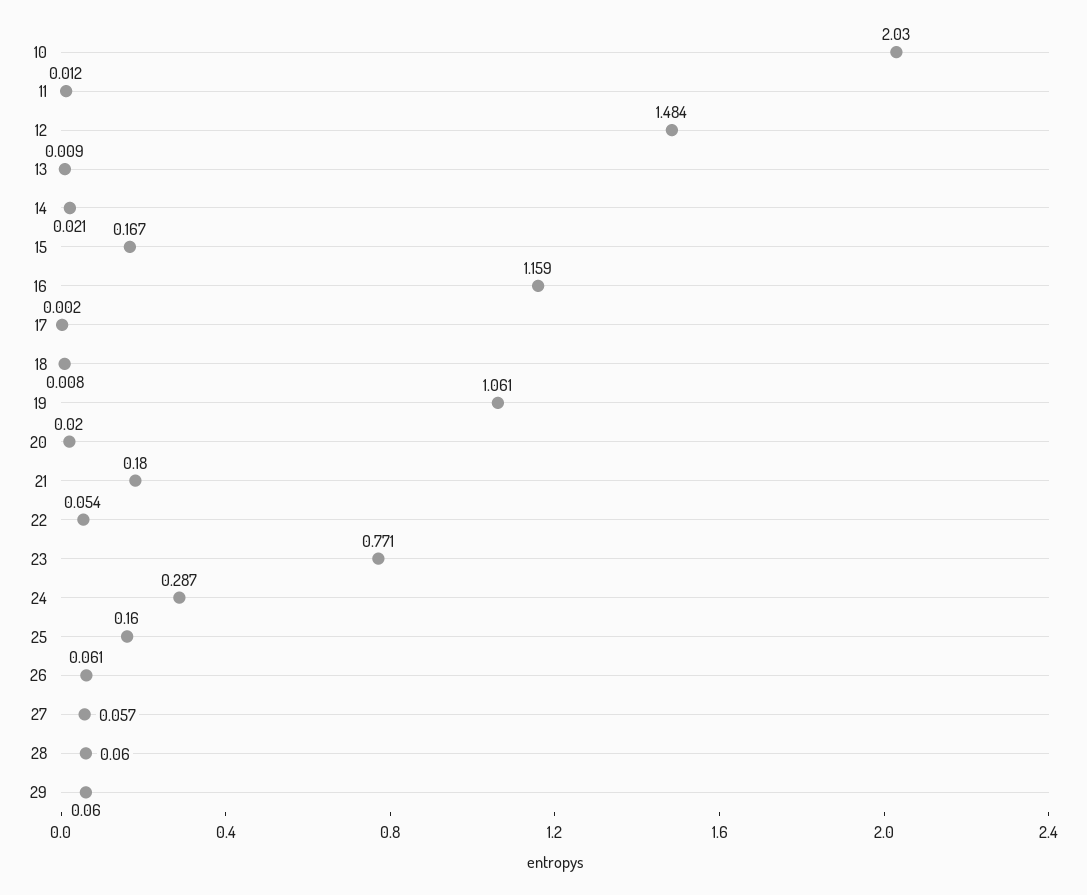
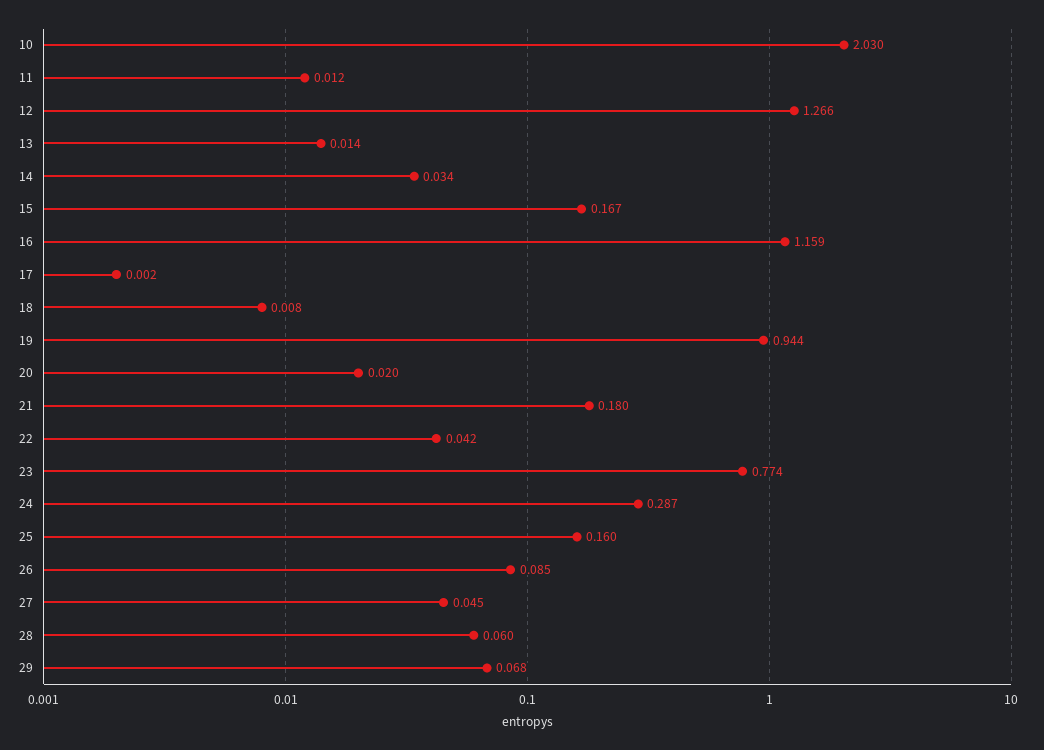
12: 1.484 -> 1.266
13: 0.009 -> 0.014
14: 0.021 -> 0.034
19: 1.061 -> 0.944
22: 0.054 -> 0.042
23: 0.771 -> 0.774
26: 0.061 -> 0.085
27: 0.057 -> 0.045
29: 0.06 -> 0.068

